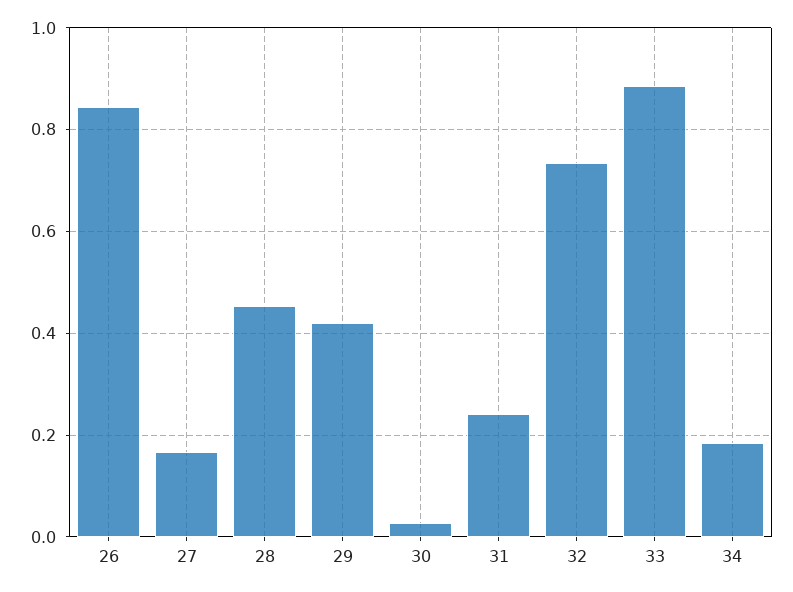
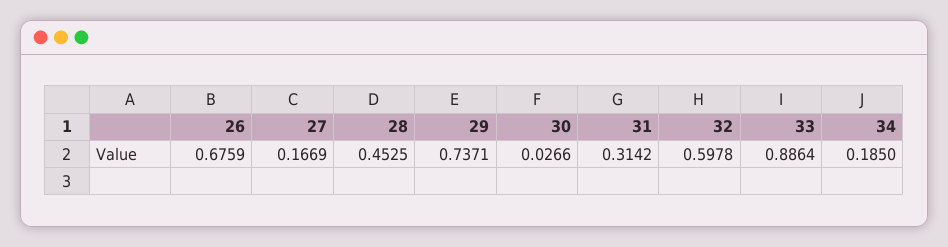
26: 0.84 -> 0.6759
29: 0.42 -> 0.7371
31: 0.24 -> 0.3142
32: 0.74 -> 0.5978

